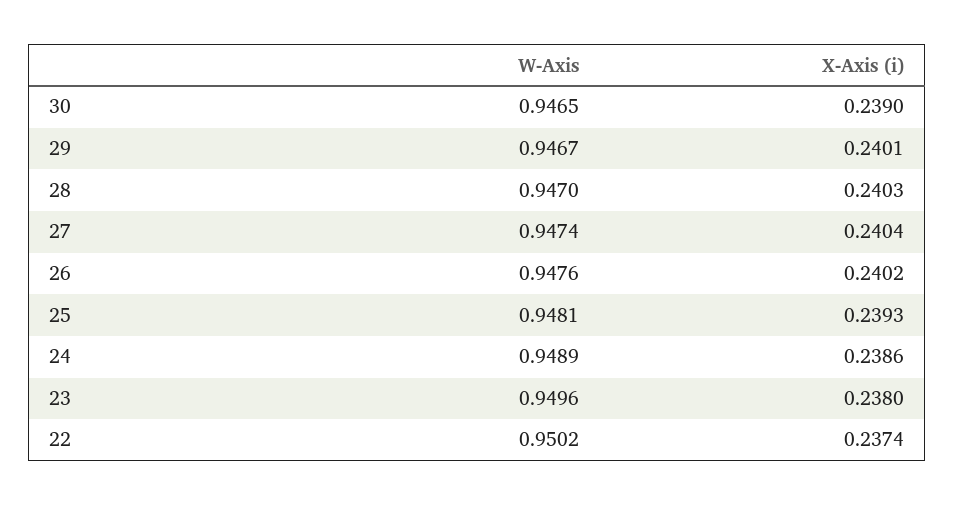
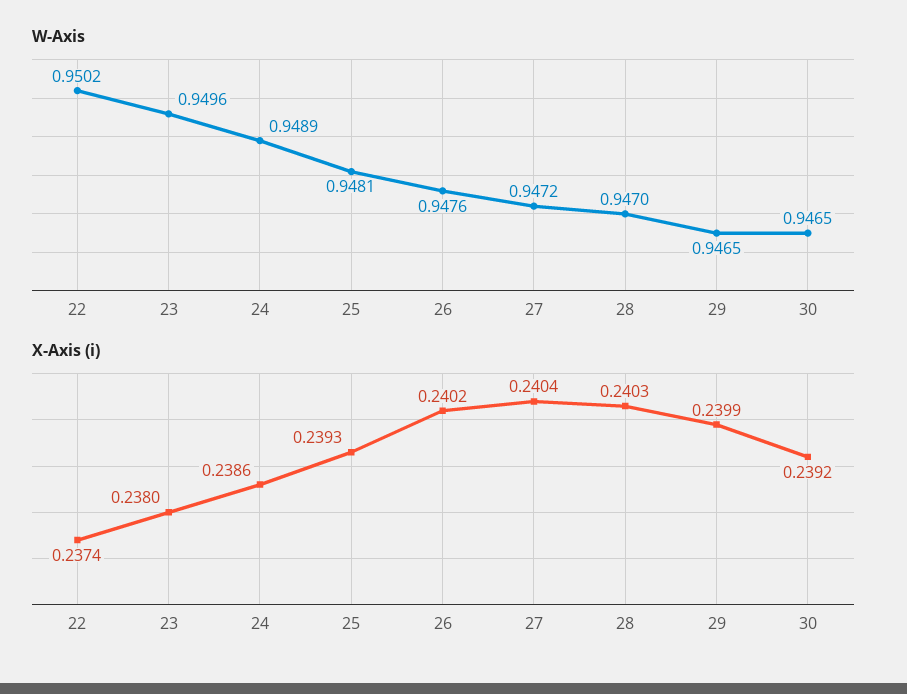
X-Axis (i), 30: 0.239 -> 0.2392
W-Axis, 29: 0.9467 -> 0.9465
X-Axis (i), 29: 0.2401 -> 0.2399
W-Axis, 27: 0.9474 -> 0.9472

